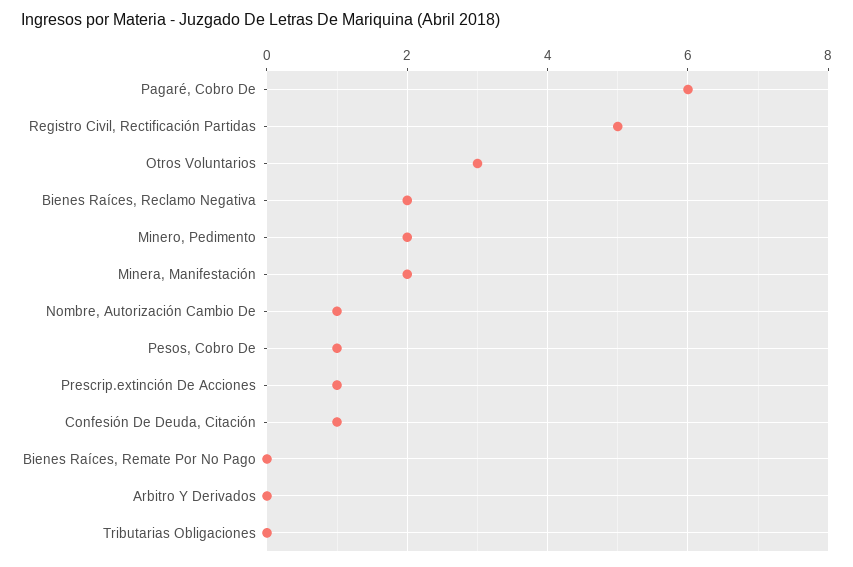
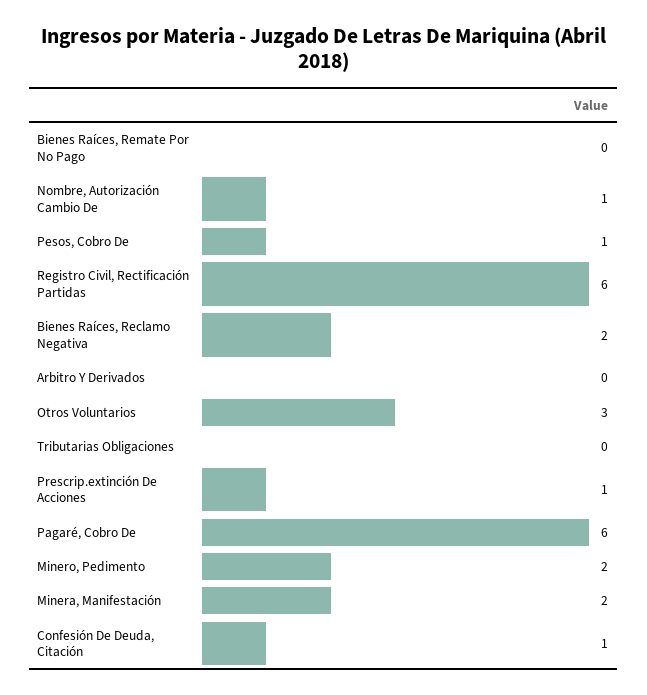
Registro Civil, Rectificación Partidas: 5 -> 6

